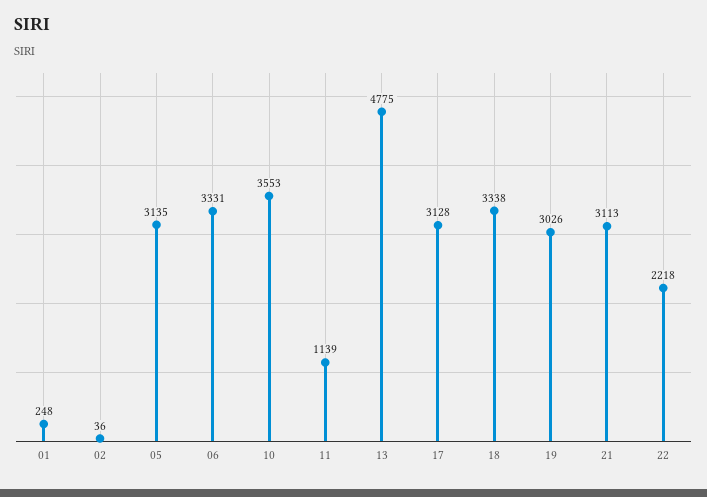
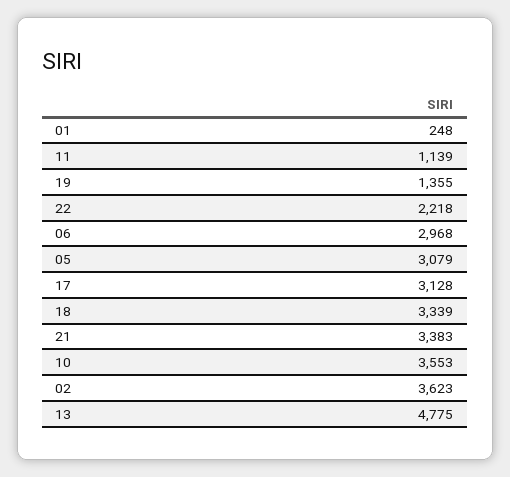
02: 36 -> 3623
05: 3135 -> 3079
06: 3331 -> 2968
18: 3338 -> 3339
19: 3026 -> 1355
21: 3113 -> 3383

